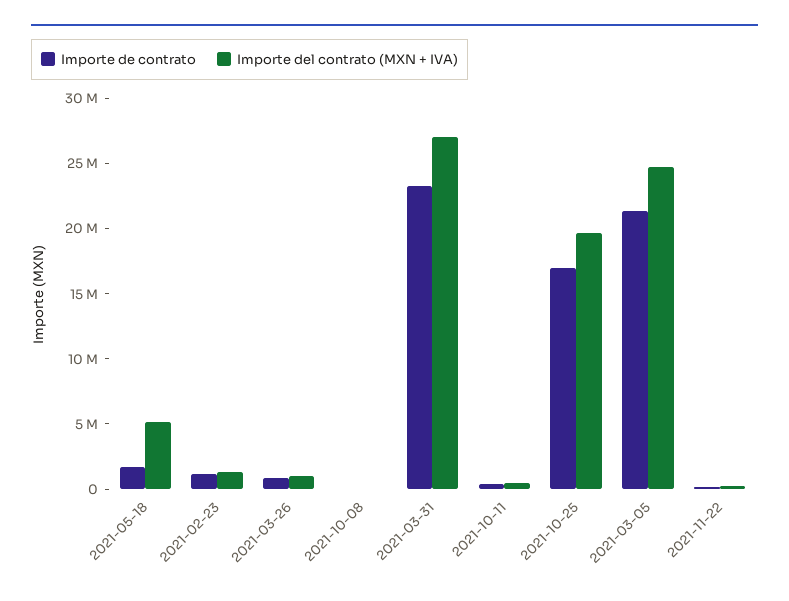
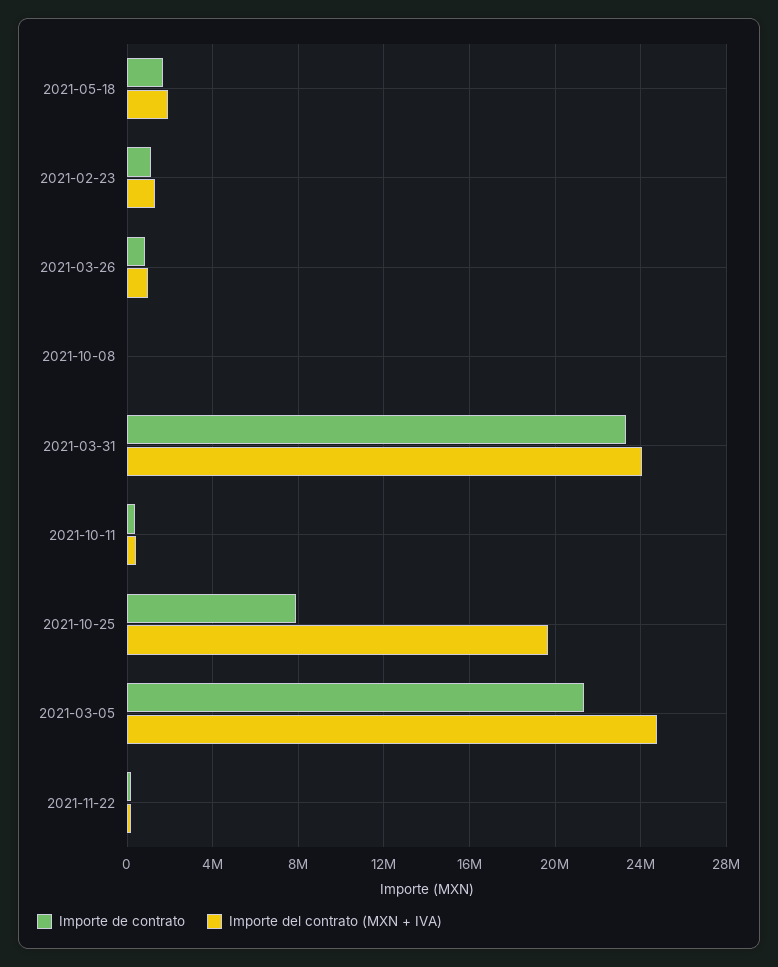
Importe del contrato (MXN + IVA), 2021-05-18: 5000000 -> 2000000
Importe del contrato (MXN + IVA), 2021-03-31: 27000000 -> 24000000
Importe de contrato, 2021-10-25: 17000000 -> 8000000

